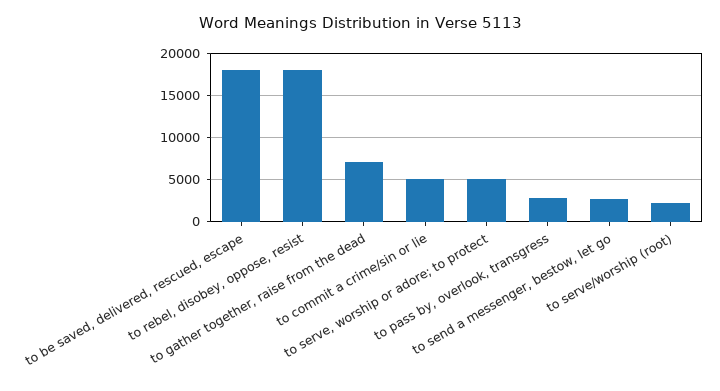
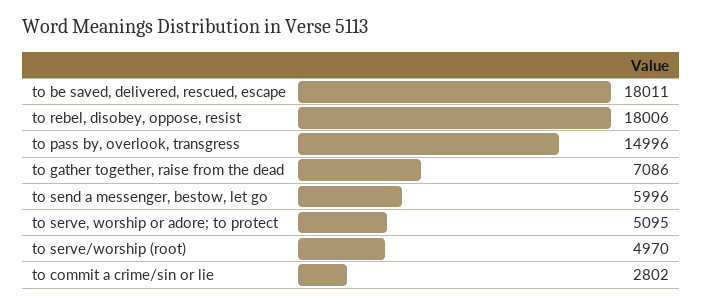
to commit a crime/sin or lie: 5000 -> 2802
to pass by, overlook, transgress: 3000 -> 14996
to send a messenger, bestow, let go: 3000 -> 5996
to serve/worship (root): 2000 -> 4970

